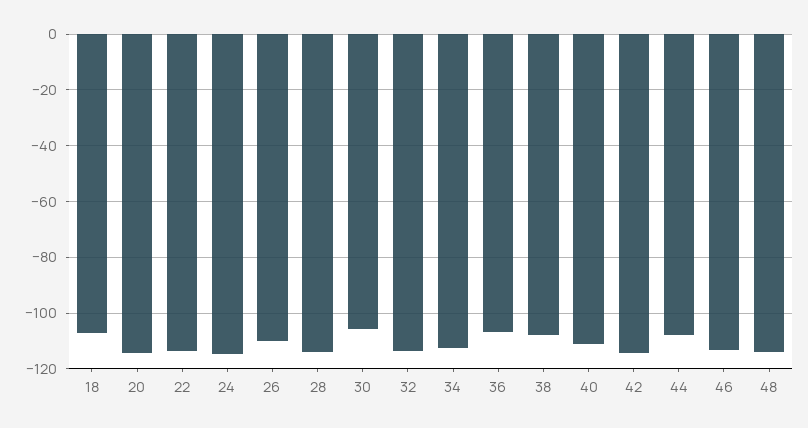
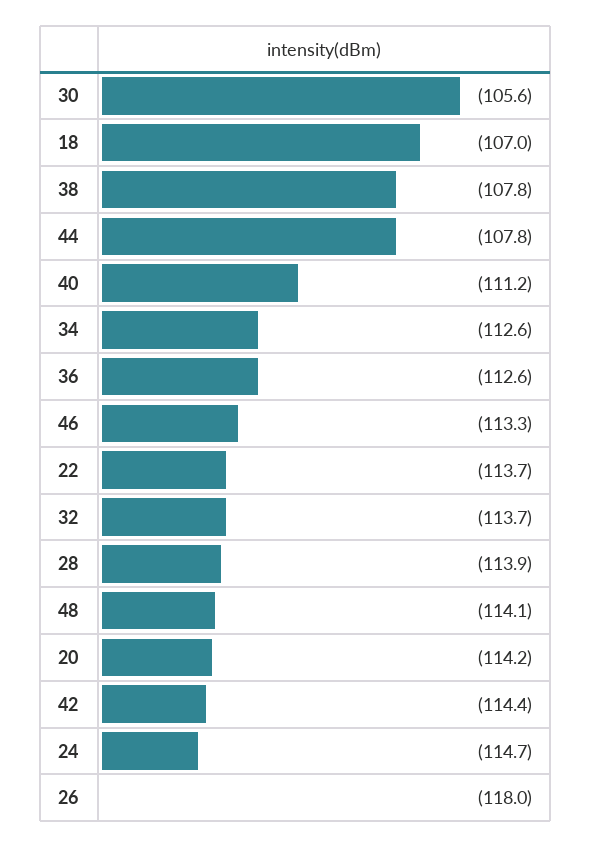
26: -110 -> -118
36: -107.5 -> -112.6

